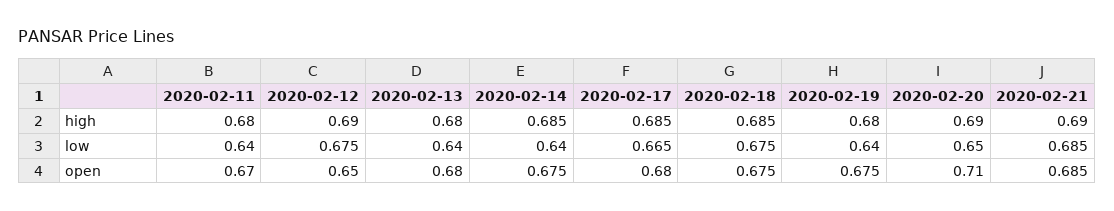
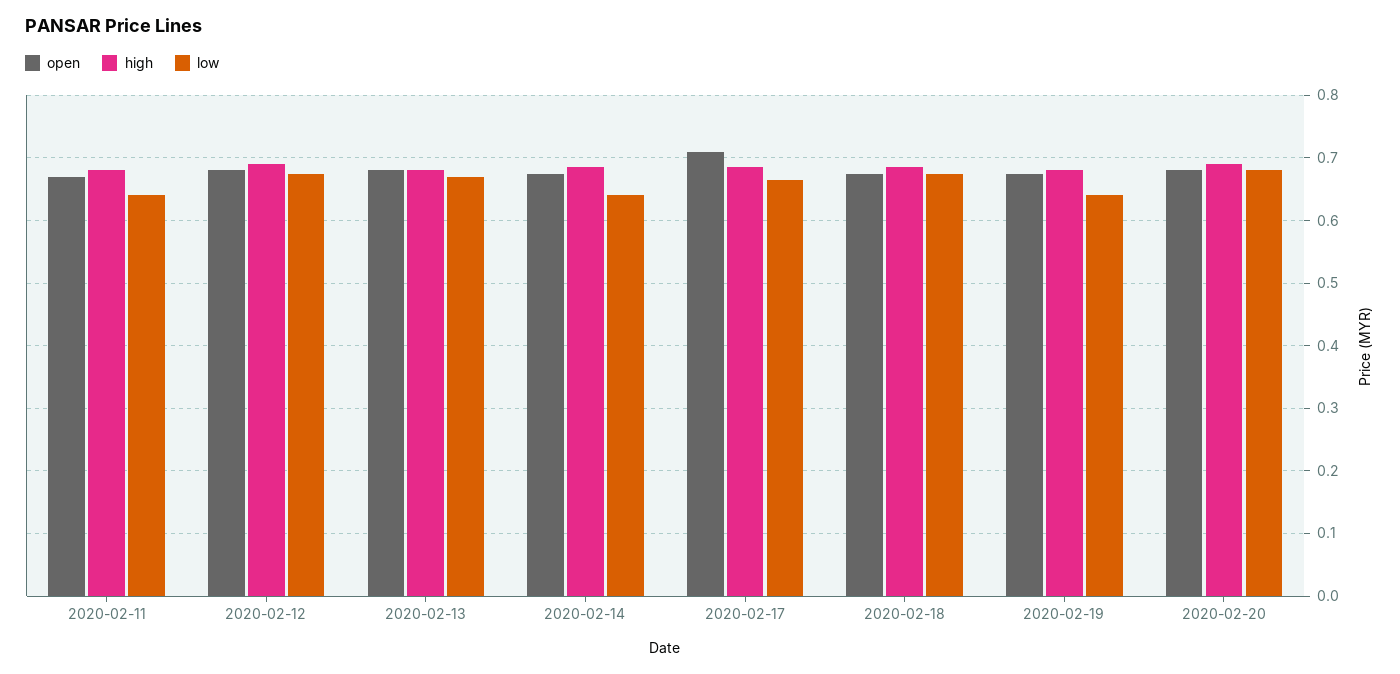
high, 2020-02-21: 0.69 -> none
low, 2020-02-13: 0.64 -> 0.67
low, 2020-02-20: 0.65 -> 0.68
low, 2020-02-21: 0.685 -> none
open, 2020-02-12: 0.65 -> 0.68
open, 2020-02-17: 0.68 -> 0.71
open, 2020-02-20: 0.71 -> 0.68
open, 2020-02-21: 0.685 -> none

